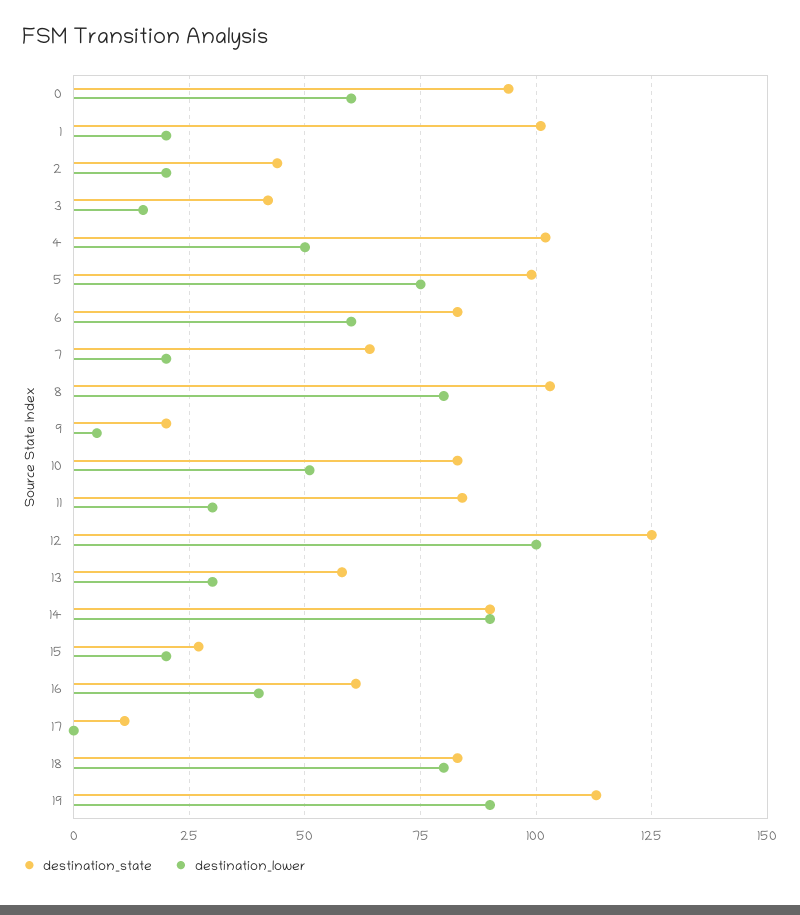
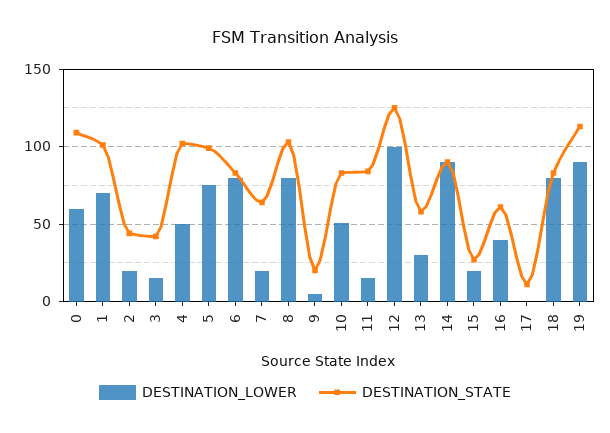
destination_state, 0: 95 -> 110
destination_lower, 1: 20 -> 70
destination_lower, 6: 60 -> 80
destination_lower, 11: 30 -> 15

